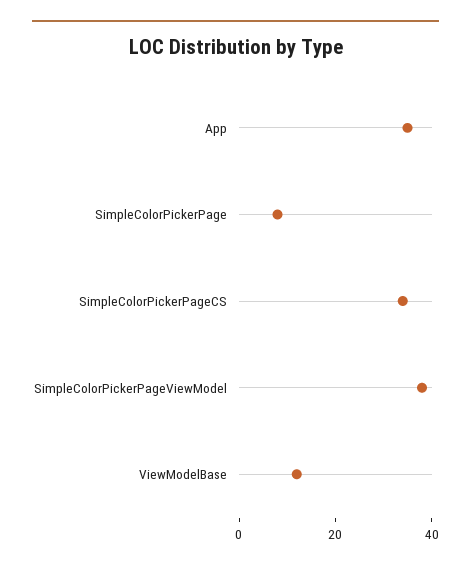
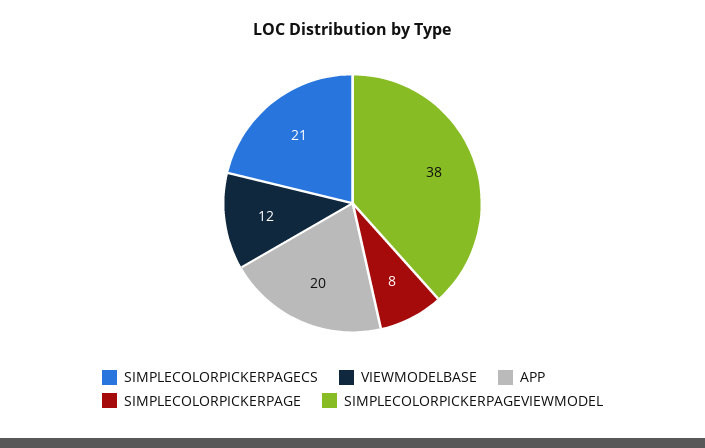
App: 35 -> 20
SimpleColorPickerPageCS: 35 -> 21

